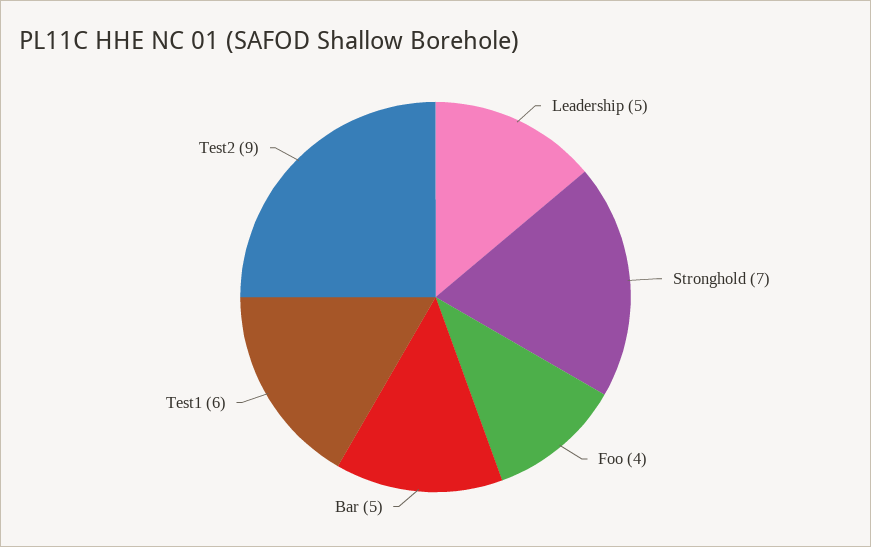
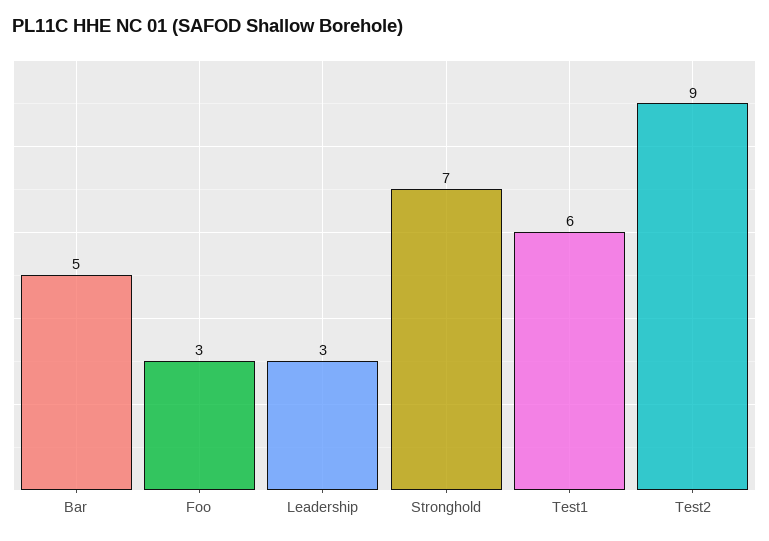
Leadership: 5 -> 3
Foo: 4 -> 3

